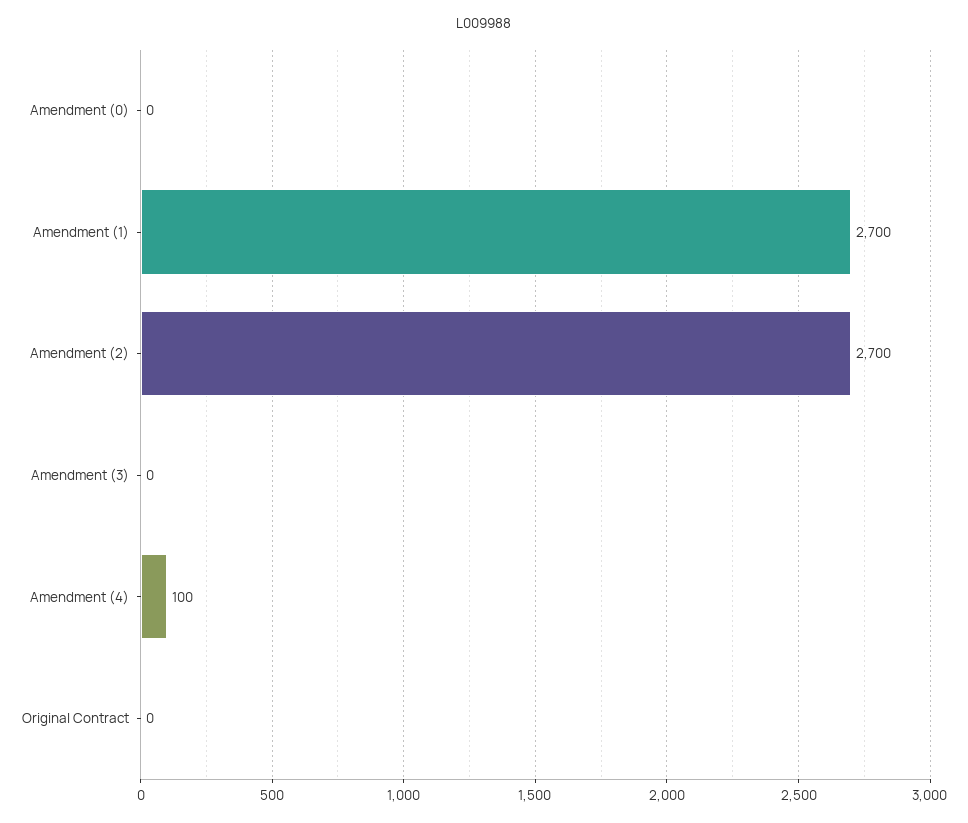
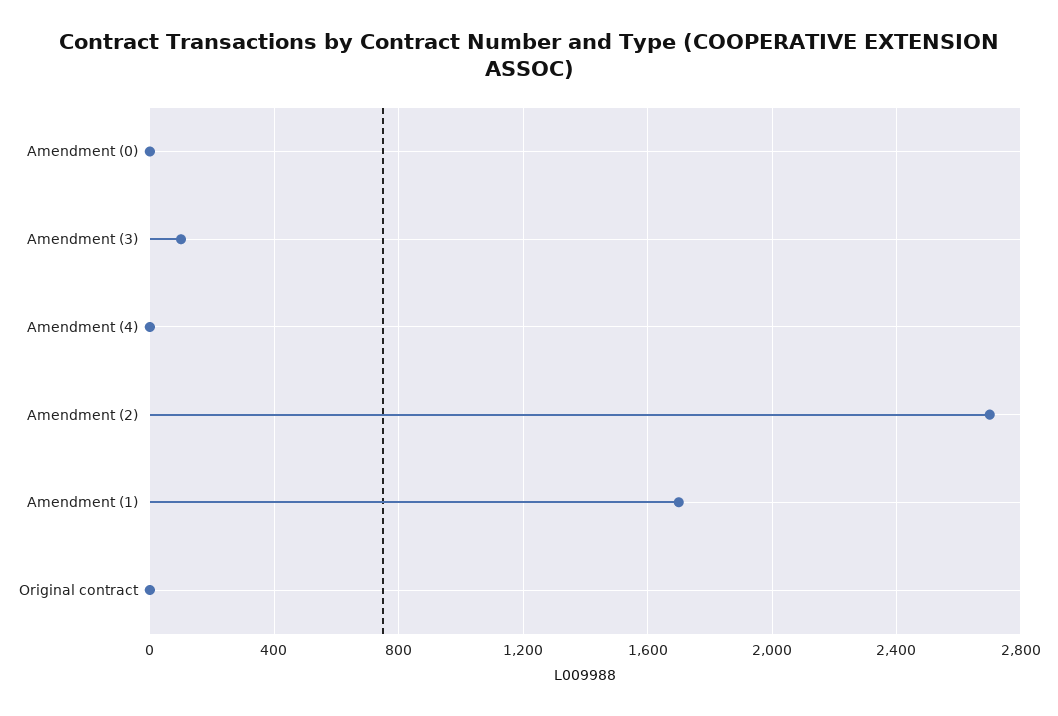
Amendment (1): 2700 -> 1700
Amendment (3): 0 -> 100
Amendment (4): 100 -> 0

